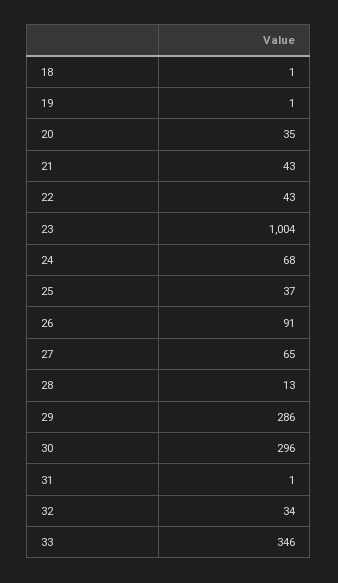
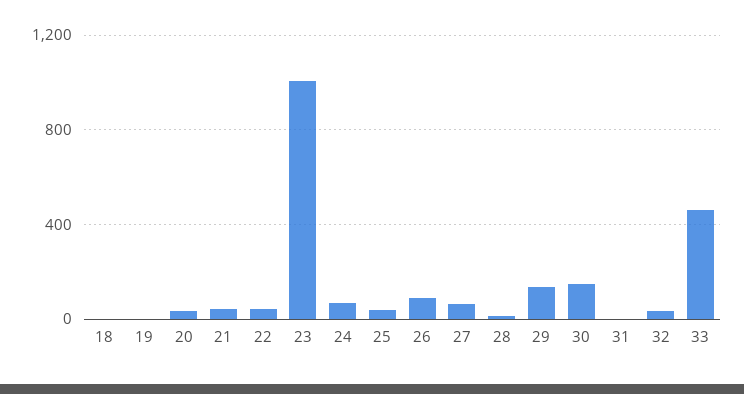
29: 286 -> 150
30: 296 -> 150
33: 346 -> 450

